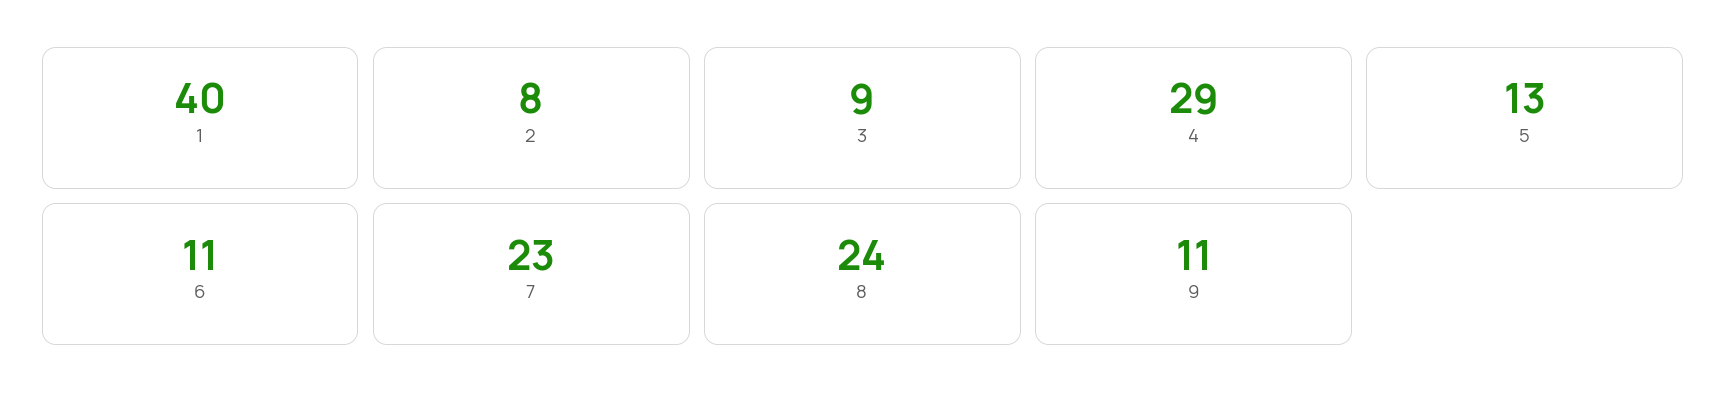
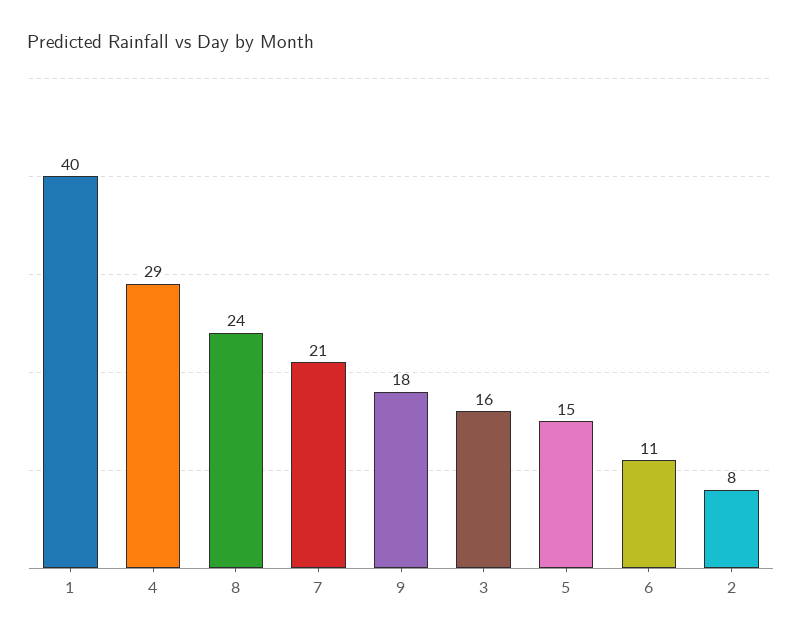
3: 9 -> 16
5: 13 -> 15
7: 23 -> 21
9: 11 -> 18

